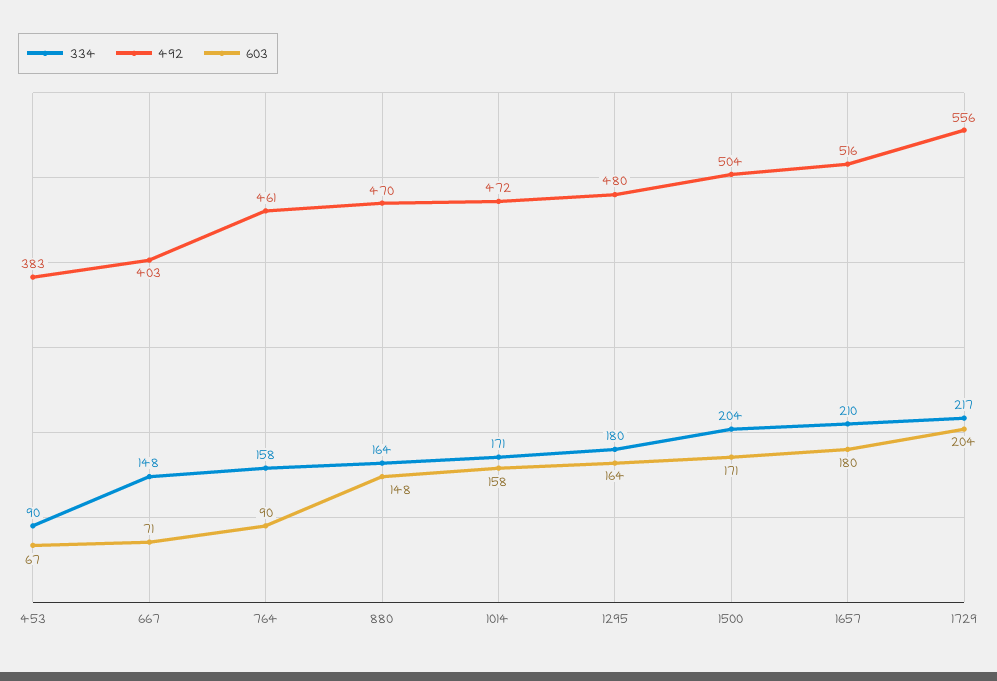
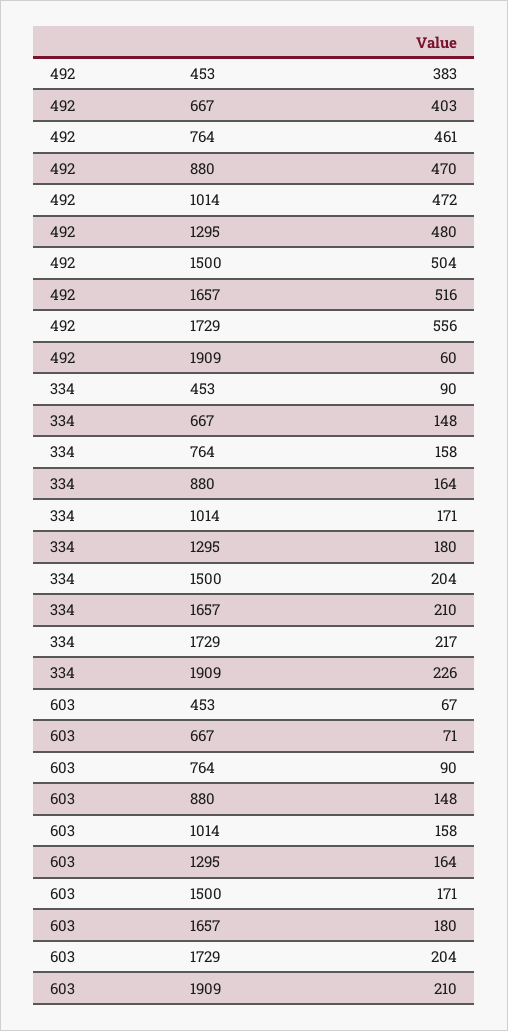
492, 1909: none -> 60
334, 1909: none -> 226
603, 1909: none -> 210

